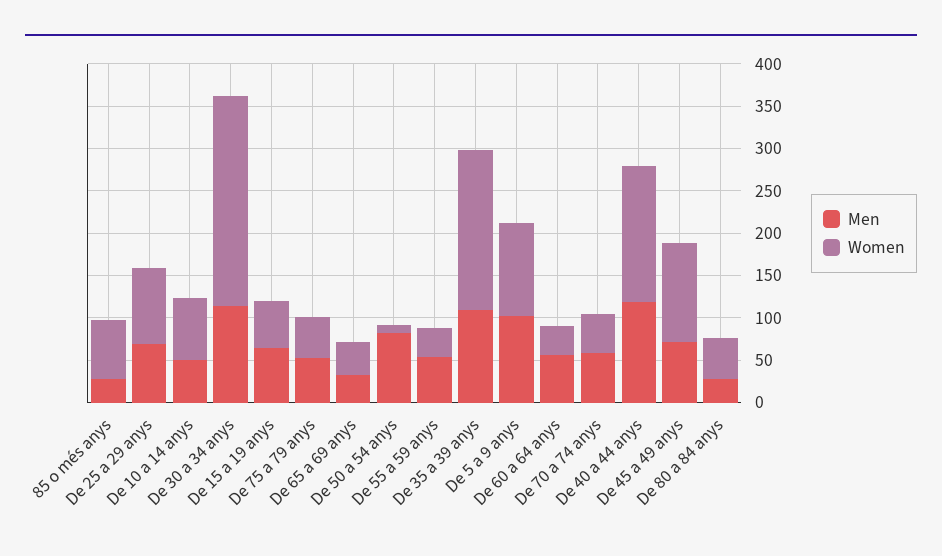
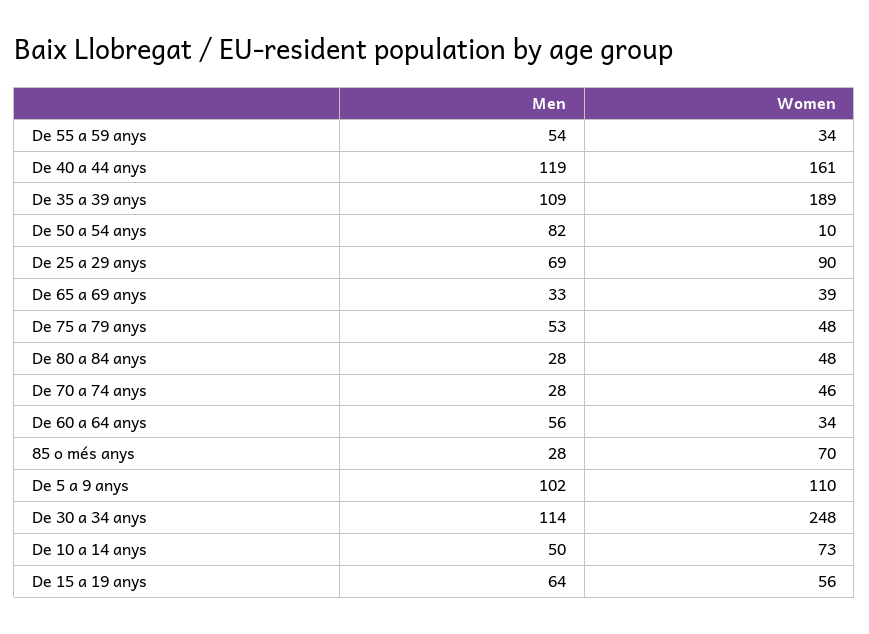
Men, De 70 a 74 anys: 60 -> 28
Men, De 45 a 49 anys: 70 -> none
Women, De 45 a 49 anys: 120 -> none

